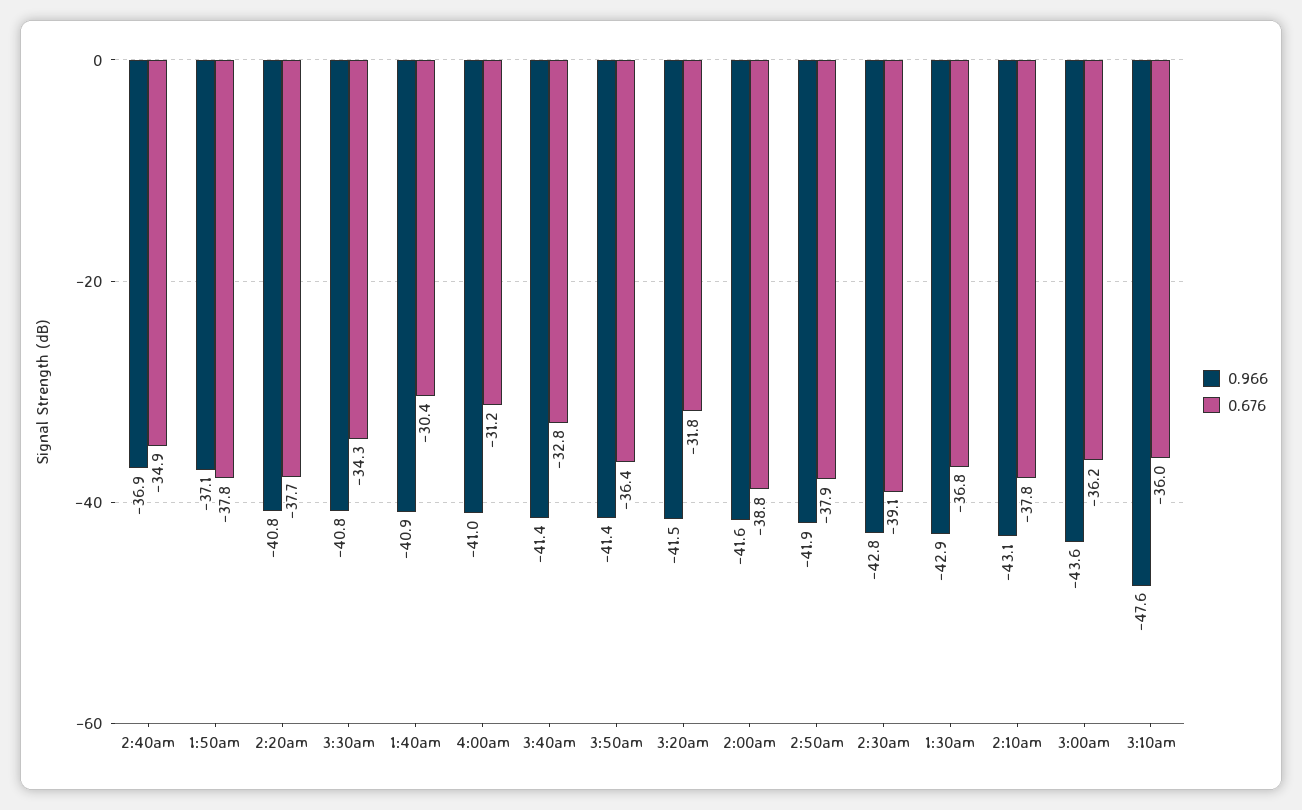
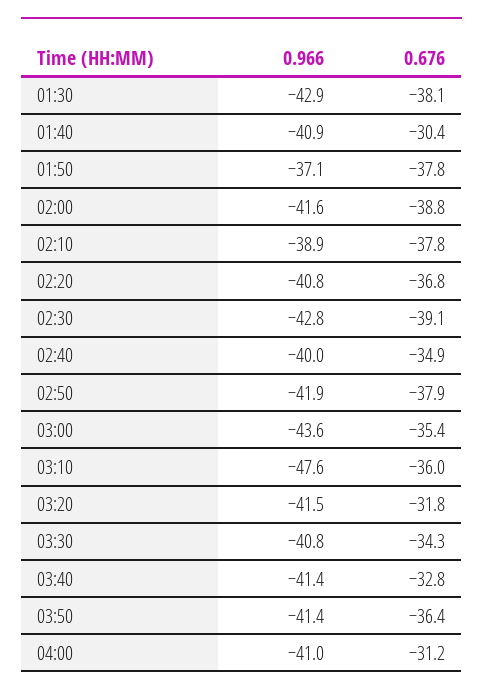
0.966, 2:40am: -36.9 -> -40
0.676, 2:20am: -37.7 -> -36.8
0.676, 1:30am: -36.8 -> -38.1
0.966, 2:10am: -43.1 -> -38.9
0.676, 3:00am: -36.2 -> -35.4

